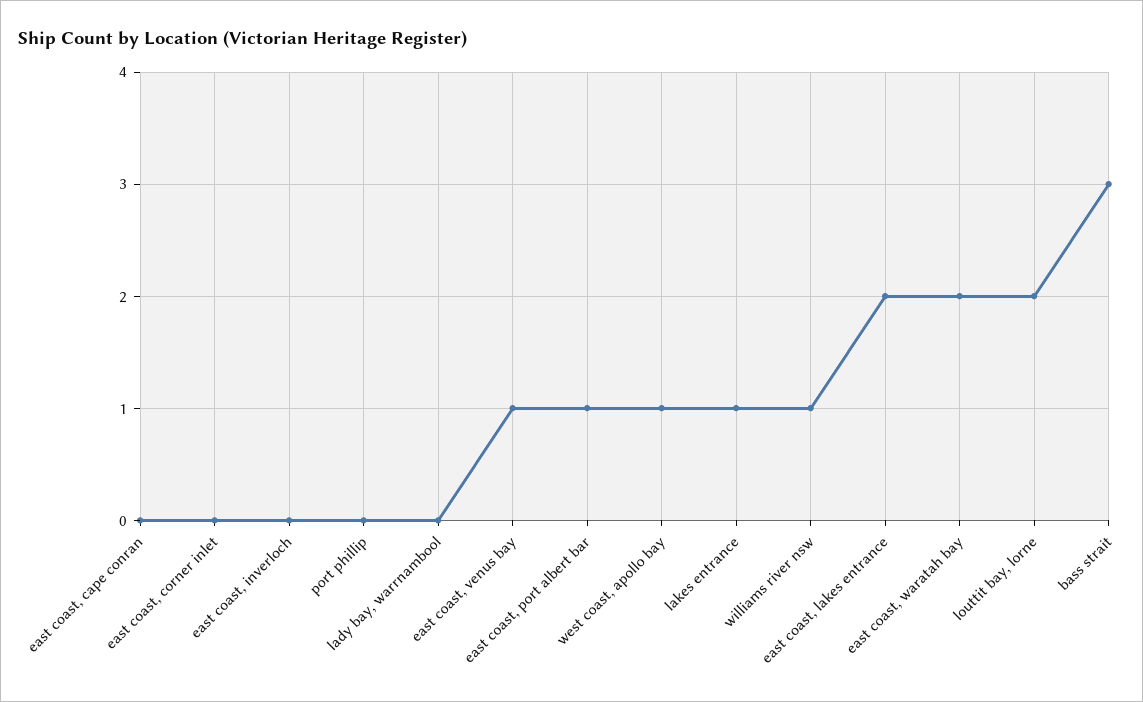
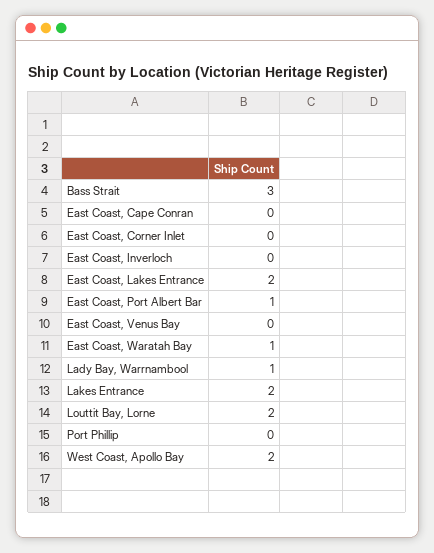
lady bay, warrnambool: 0 -> 1
east coast, venus bay: 1 -> 0
west coast, apollo bay: 1 -> 2
lakes entrance: 1 -> 2
williams river nsw: 1 -> none
east coast, waratah bay: 2 -> 1

